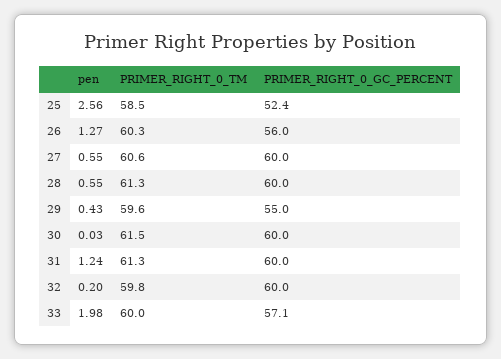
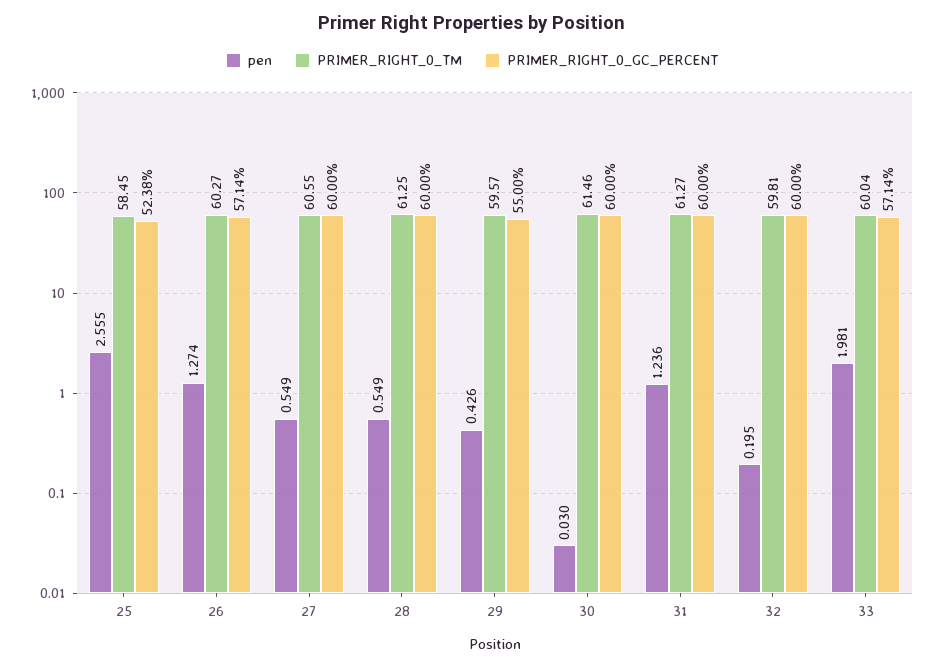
PRIMER_RIGHT_0_GC_PERCENT, 26: 56 -> 57.14

